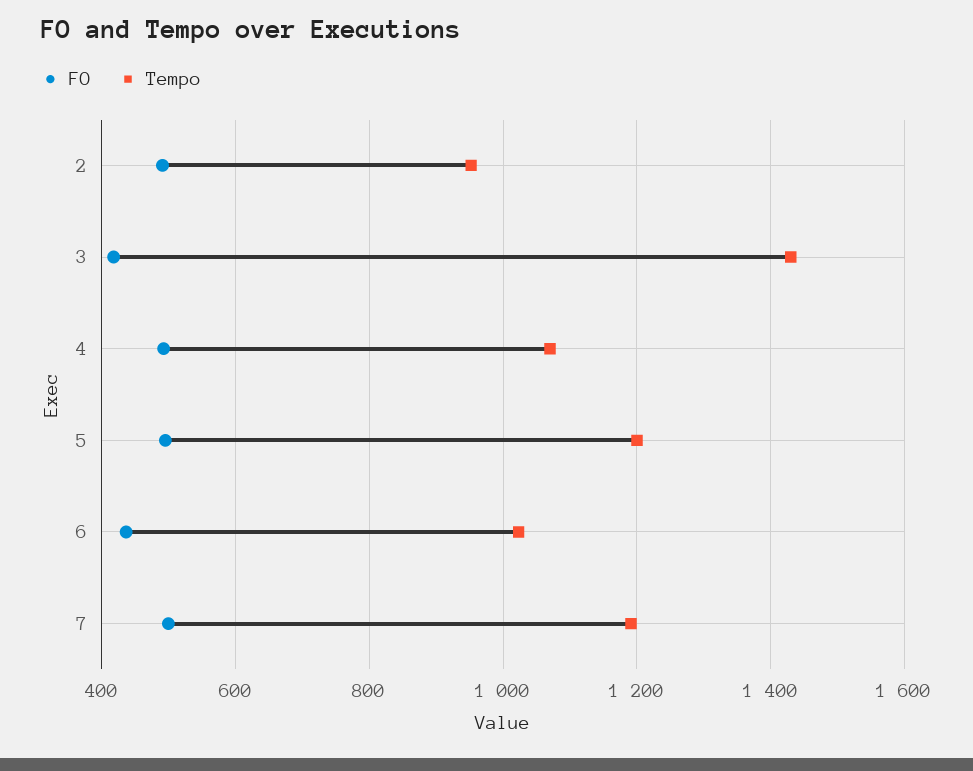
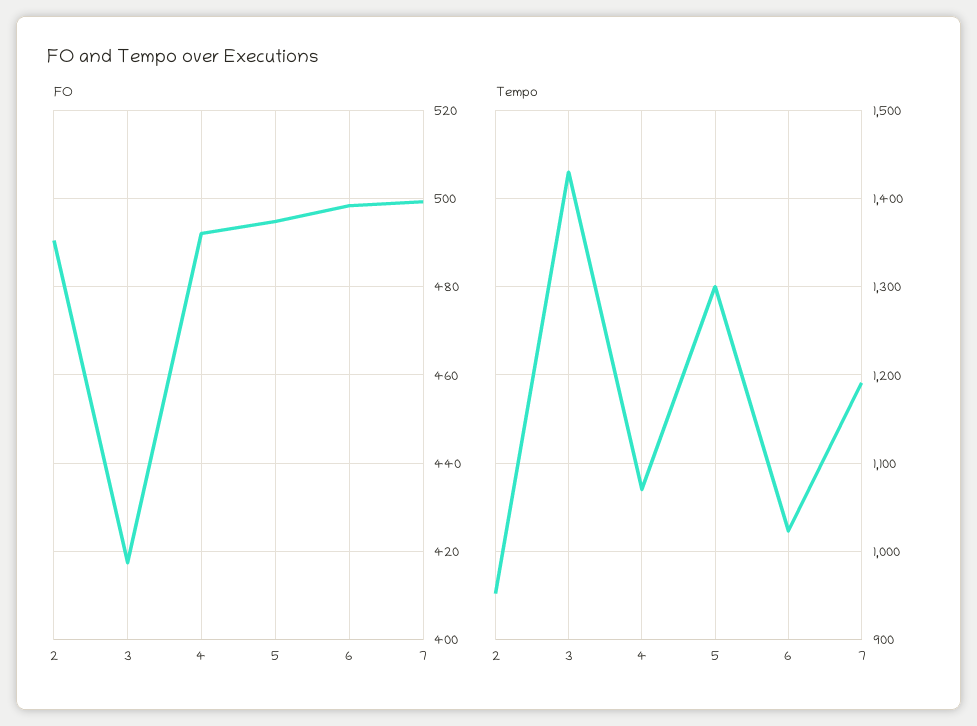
Tempo, 5: 1200 -> 1300
FO, 6: 440 -> 498

